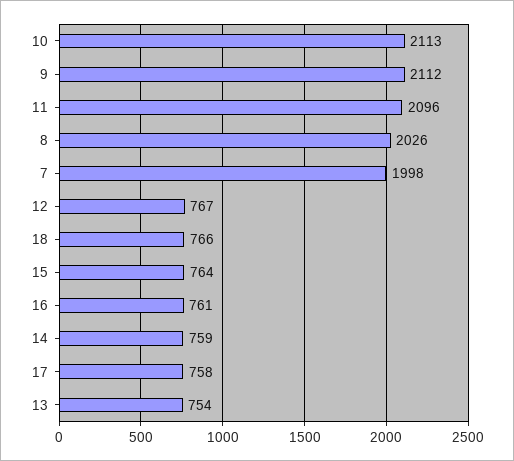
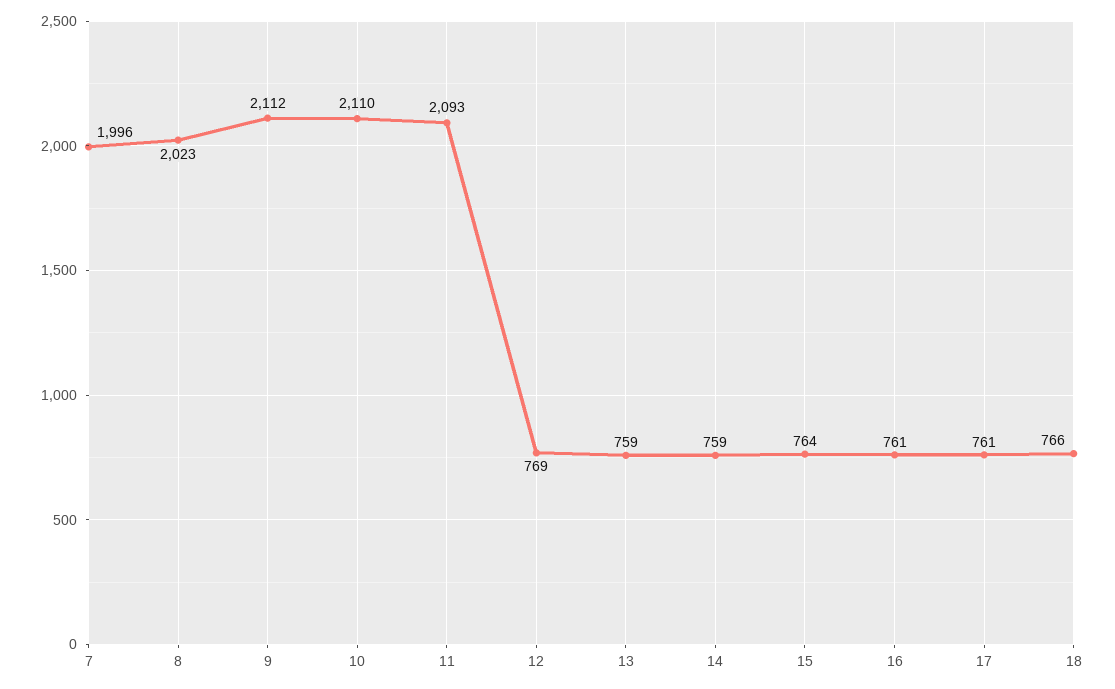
10: 2113 -> 2110
11: 2096 -> 2093
8: 2026 -> 2023
7: 1998 -> 1996
12: 767 -> 769
17: 758 -> 761
13: 754 -> 759

